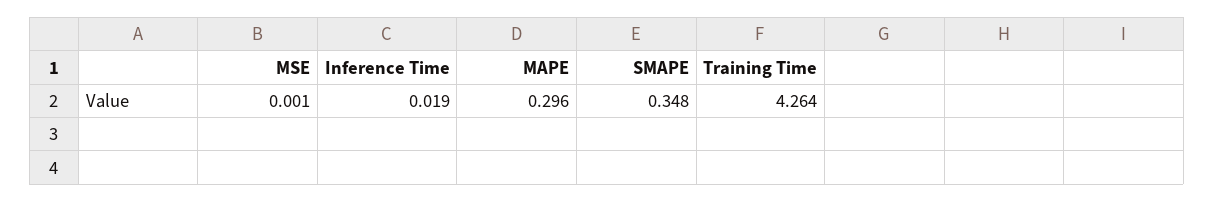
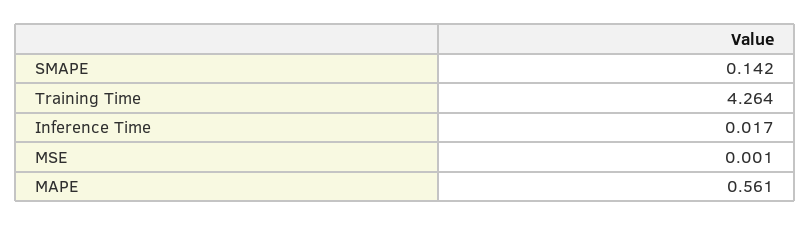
Inference Time: 0.019 -> 0.017
MAPE: 0.296 -> 0.561
SMAPE: 0.348 -> 0.142

